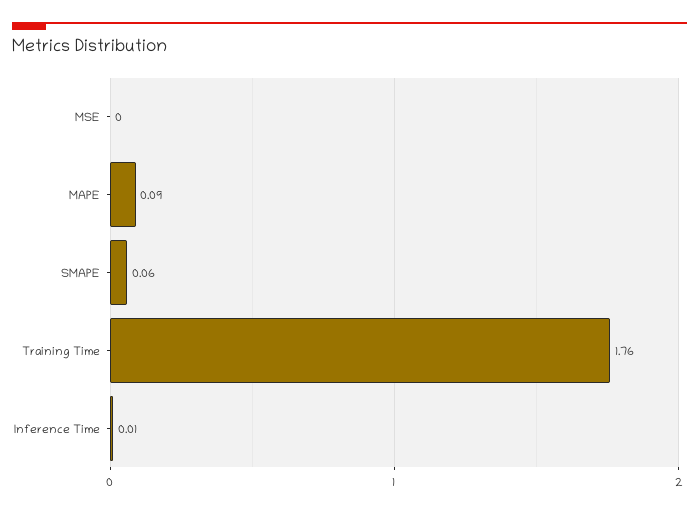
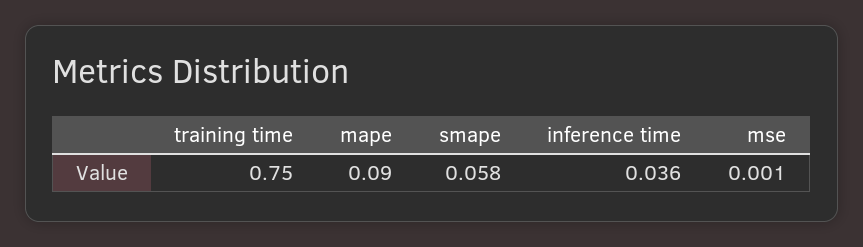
Training Time: 1.76 -> 0.75
Inference Time: 0.01 -> 0.036

